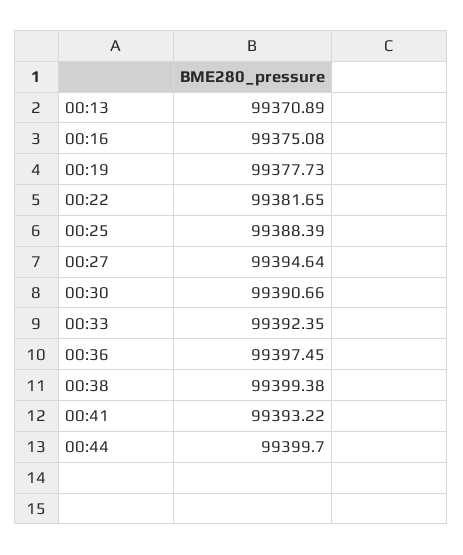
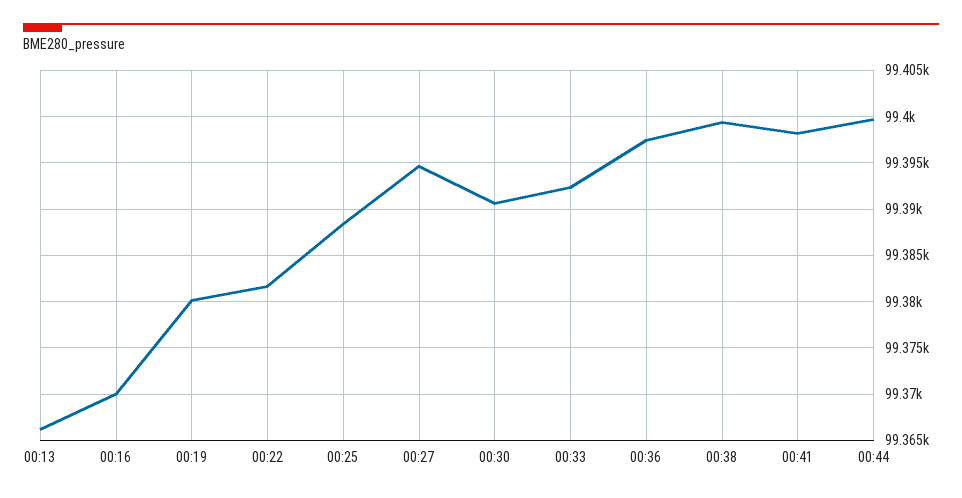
00:13: 99370.89 -> 99366
00:16: 99375.08 -> 99370
00:19: 99377.73 -> 99380
00:41: 99393.22 -> 99398

